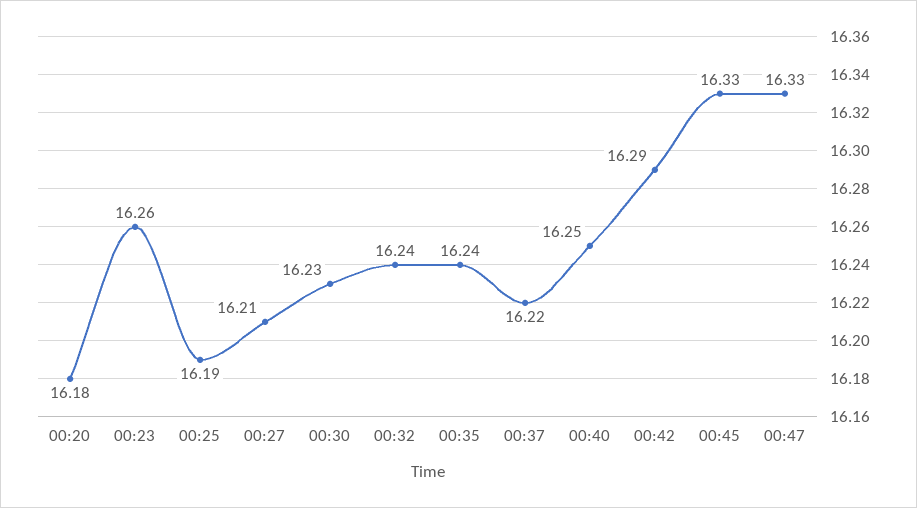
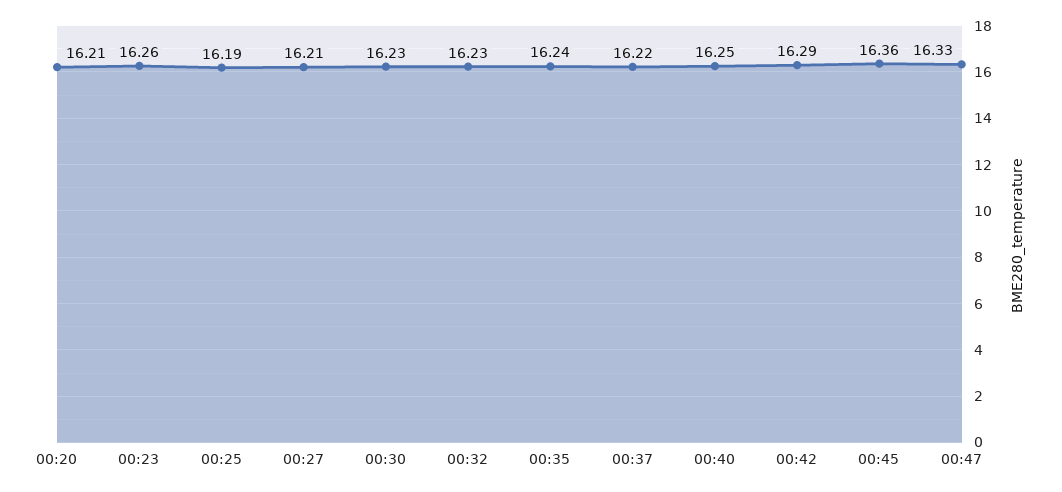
00:20: 16.18 -> 16.21
00:32: 16.24 -> 16.23
00:45: 16.33 -> 16.36

